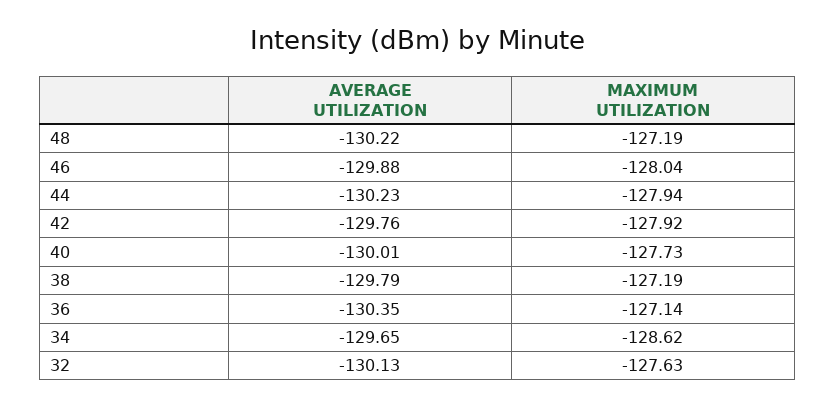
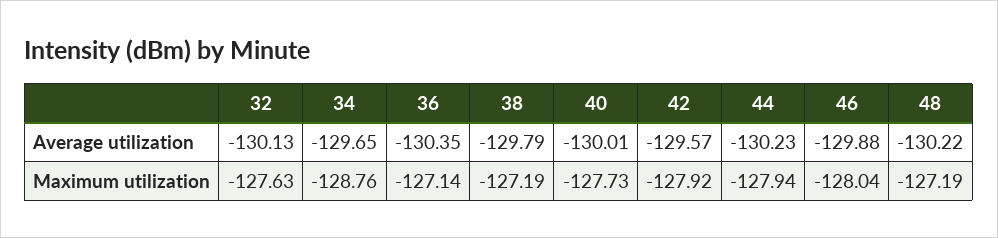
AVERAGE UTILIZATION, 42: -129.76 -> -129.57
MAXIMUM UTILIZATION, 34: -128.62 -> -128.76

